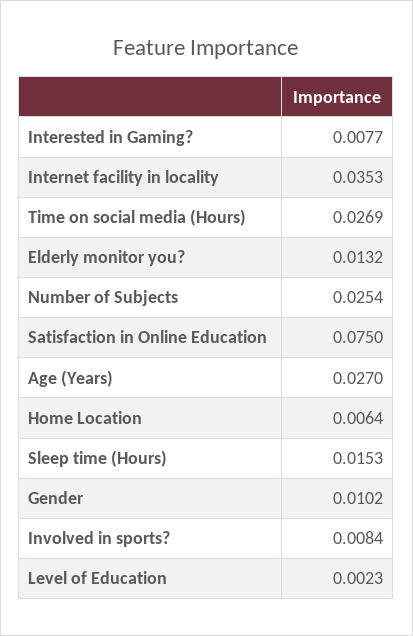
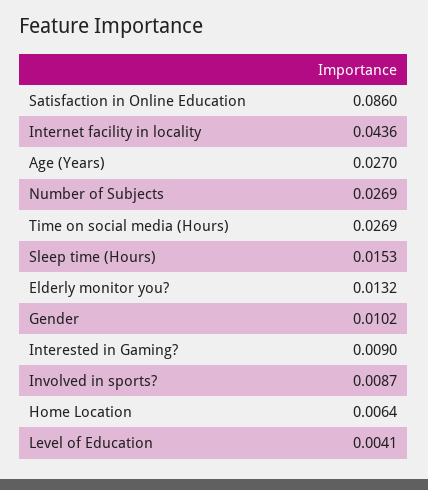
Interested in Gaming?: 0.0077 -> 0.009
Internet facility in locality: 0.0353 -> 0.0436
Number of Subjects: 0.0254 -> 0.0269
Satisfaction in Online Education: 0.075 -> 0.086
Involved in sports?: 0.0084 -> 0.0087
Level of Education: 0.0023 -> 0.0041

